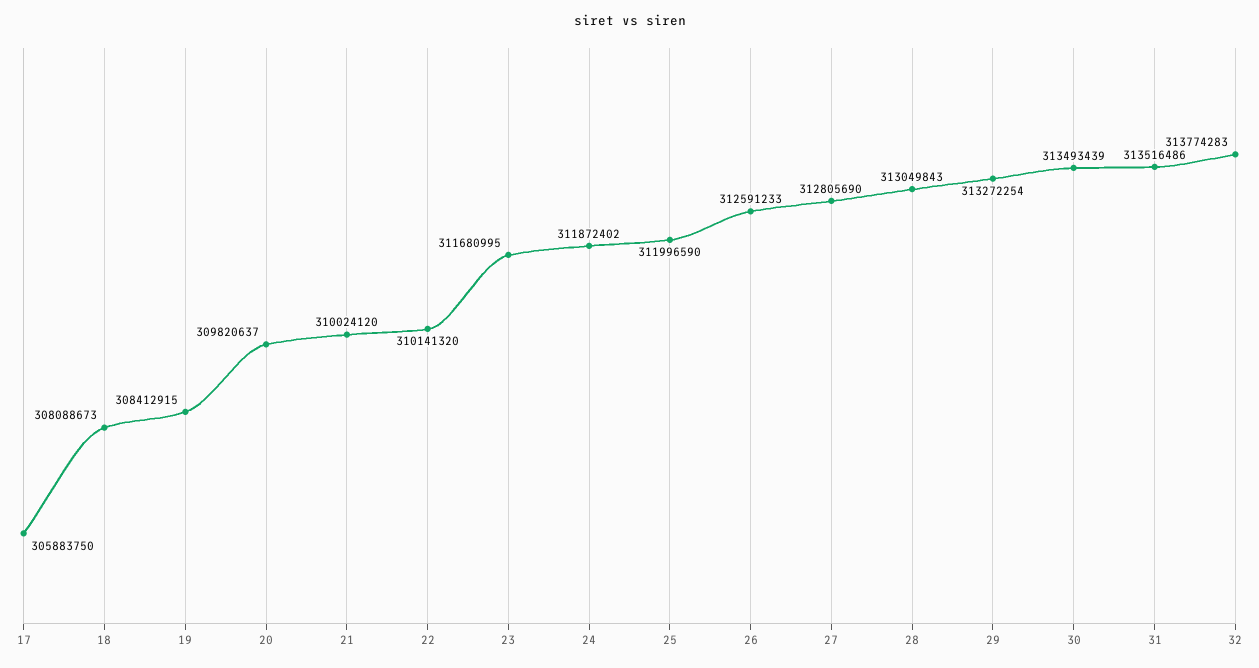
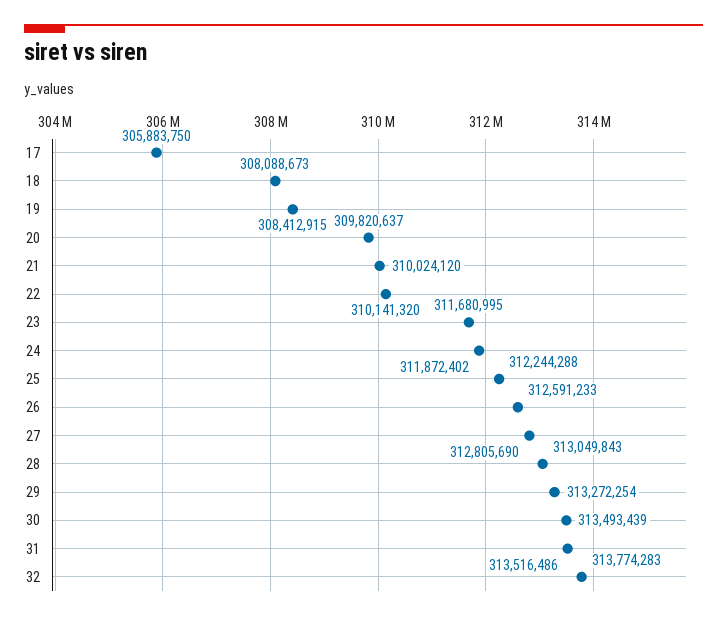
25: 311996590 -> 312244288

